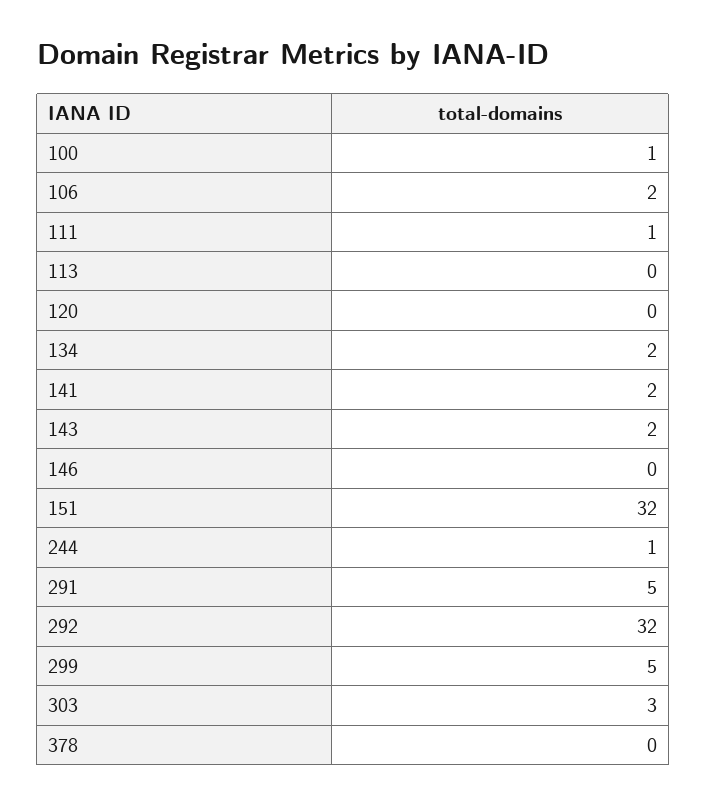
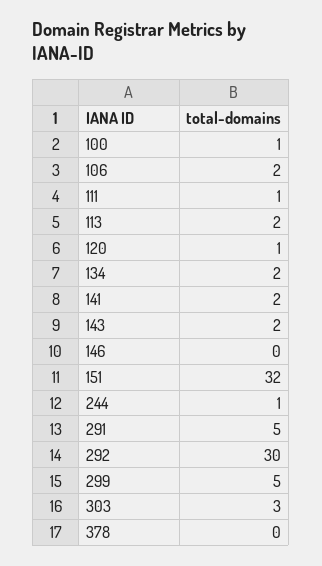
113: 0 -> 2
120: 0 -> 1
292: 32 -> 30

